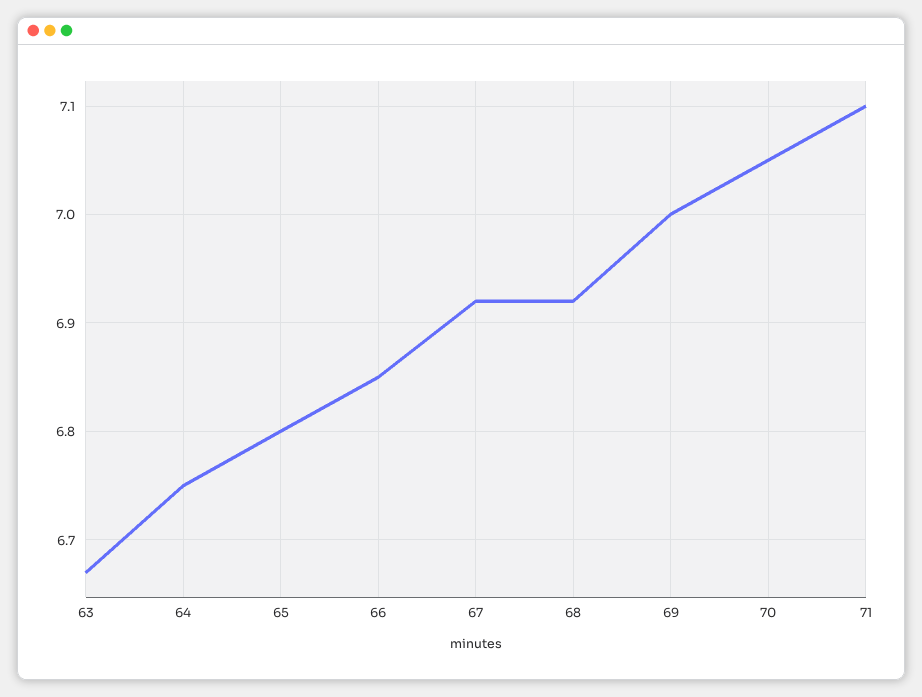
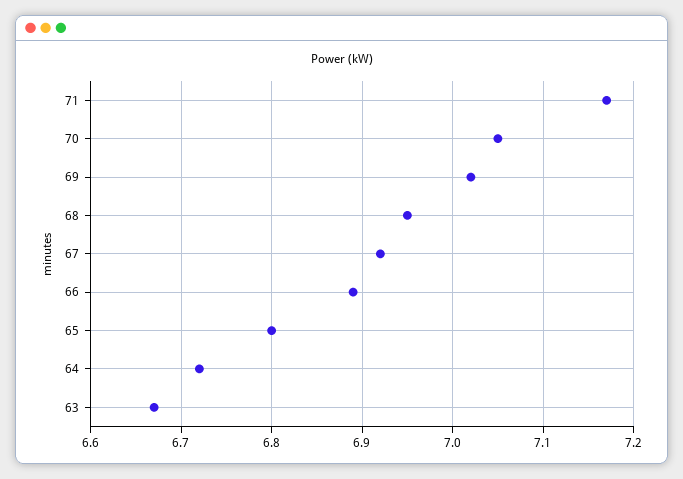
64: 6.75 -> 6.72
66: 6.85 -> 6.89
68: 6.92 -> 6.95
69: 7 -> 7.02
71: 7.1 -> 7.17

